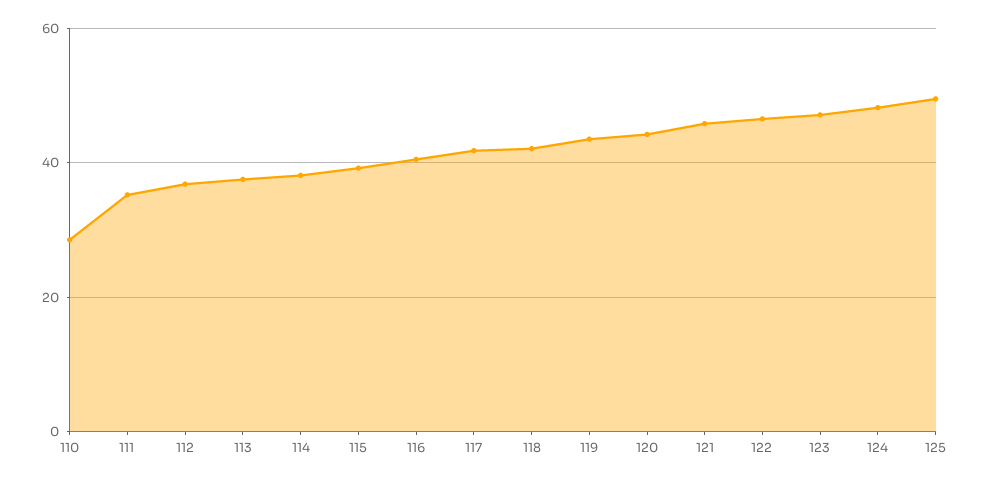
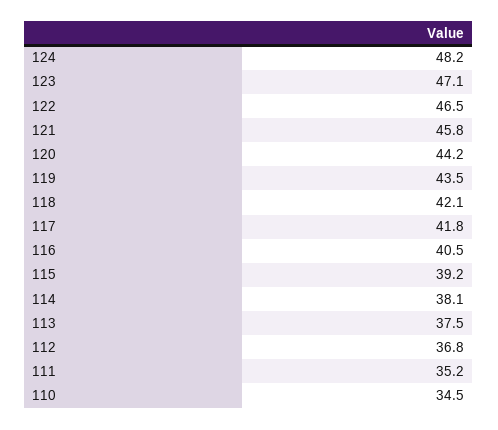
110: 28 -> 34.5
125: 50 -> none

